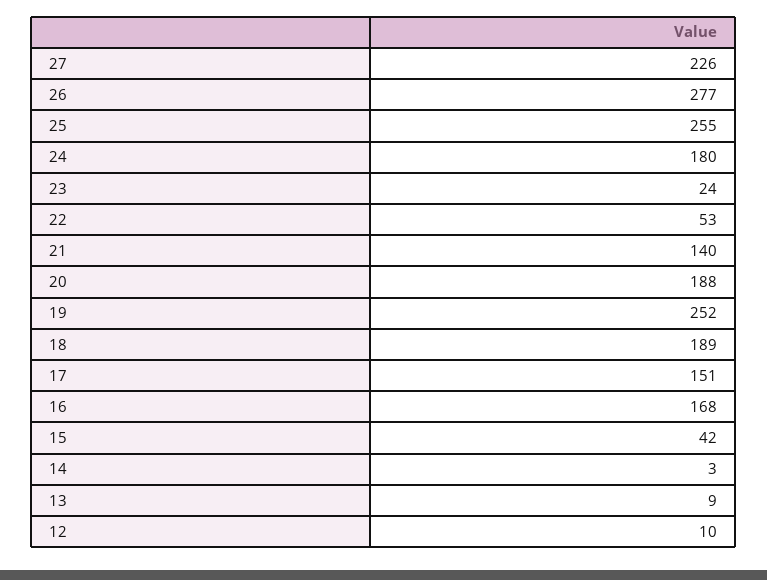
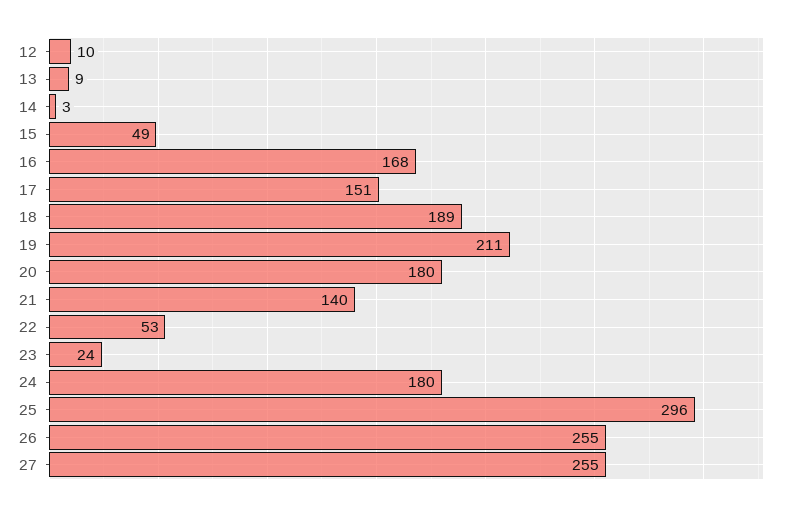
27: 226 -> 255
26: 277 -> 255
25: 255 -> 296
20: 188 -> 180
19: 252 -> 211
15: 42 -> 49

